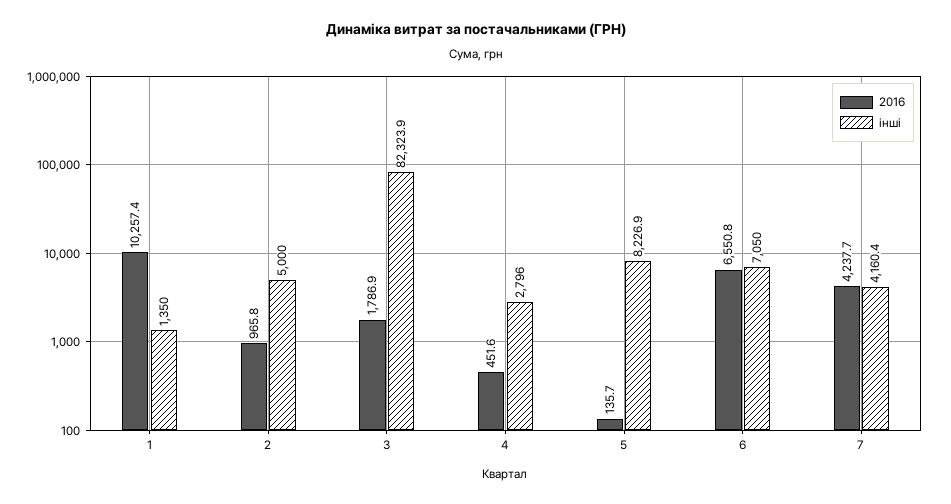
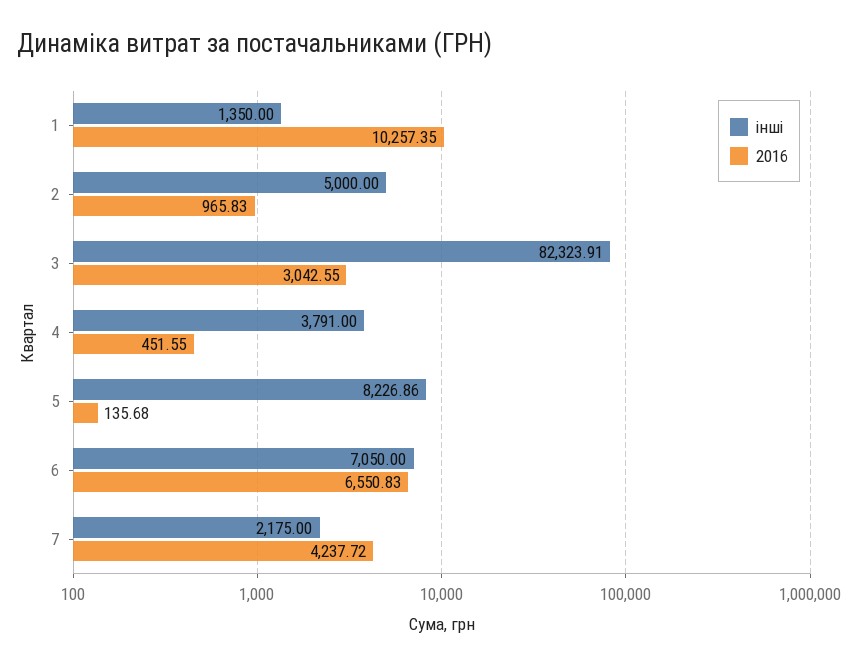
2016, 3: 1786.9 -> 3042.55
інші, 4: 2796 -> 3791
інші, 7: 4160.4 -> 2175

